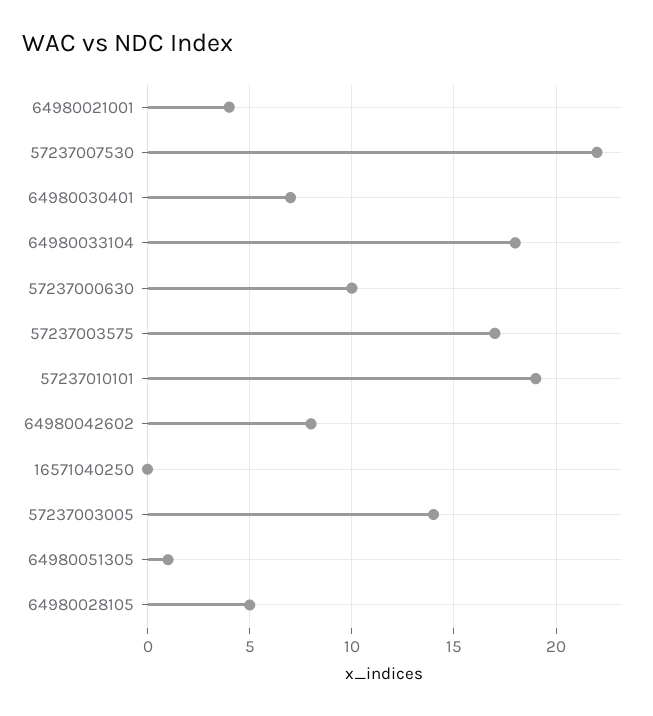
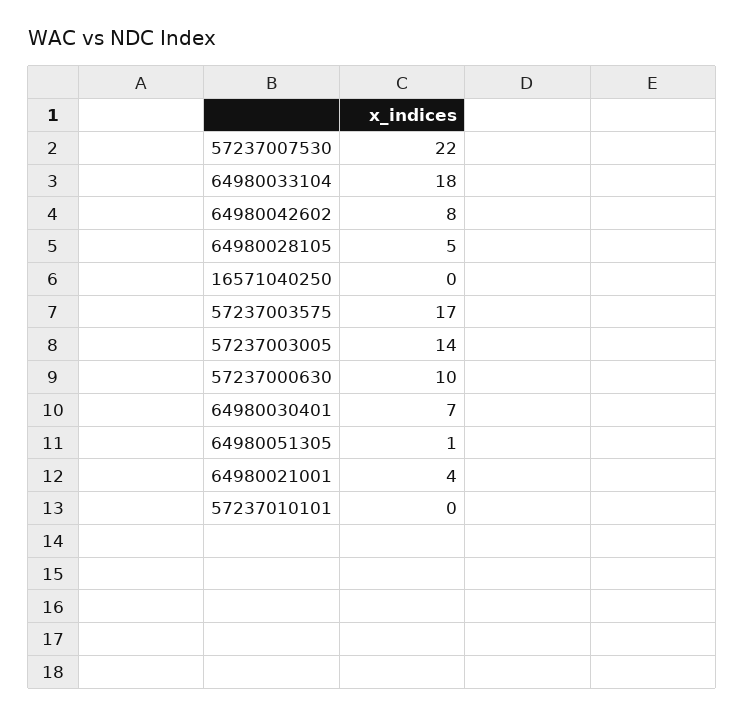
57237010101: 19 -> 0

